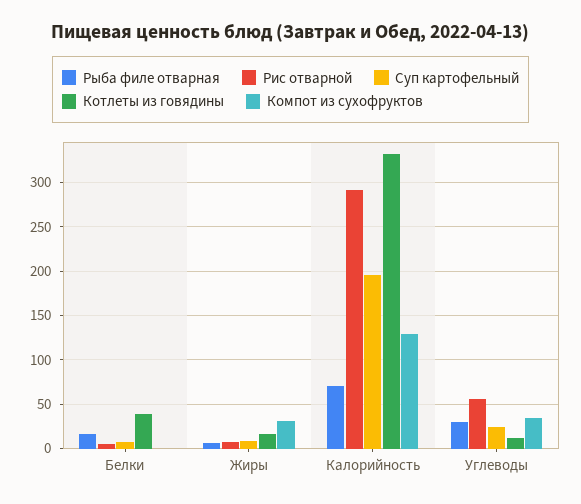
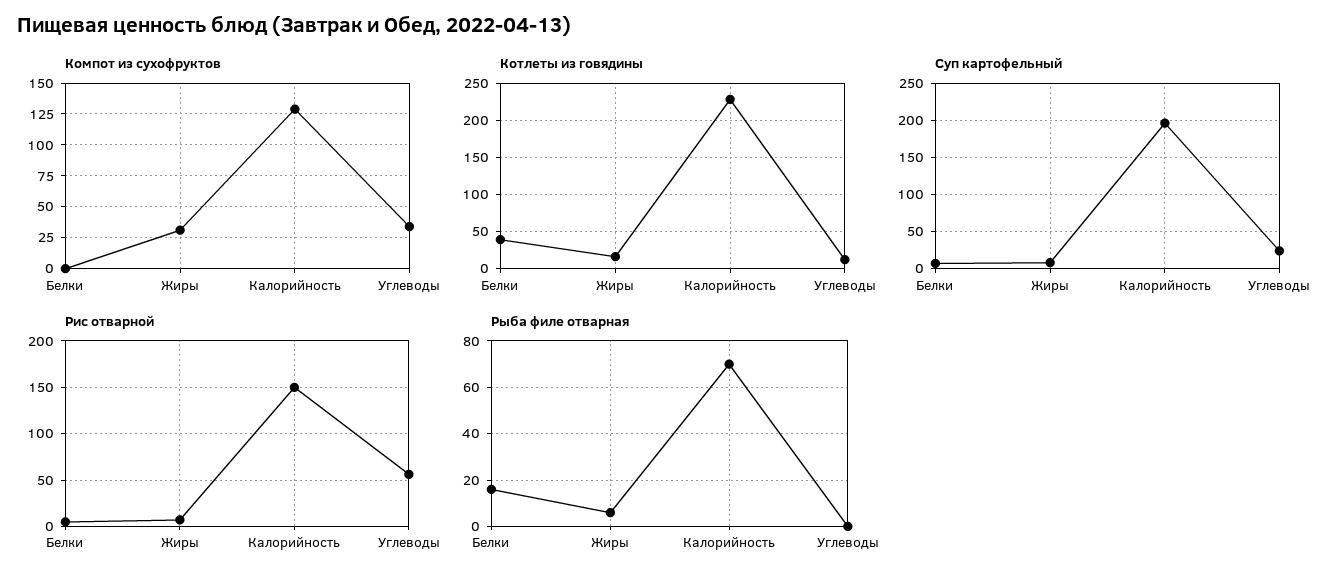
Рис отварной, Калорийность: 290 -> 150
Котлеты из говядины, Калорийность: 330 -> 230
Рыба филе отварная, Углеводы: 30 -> 0

